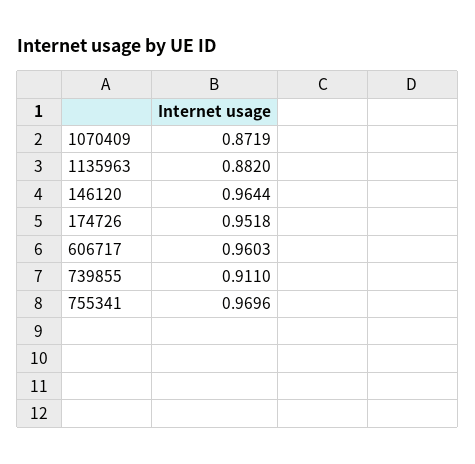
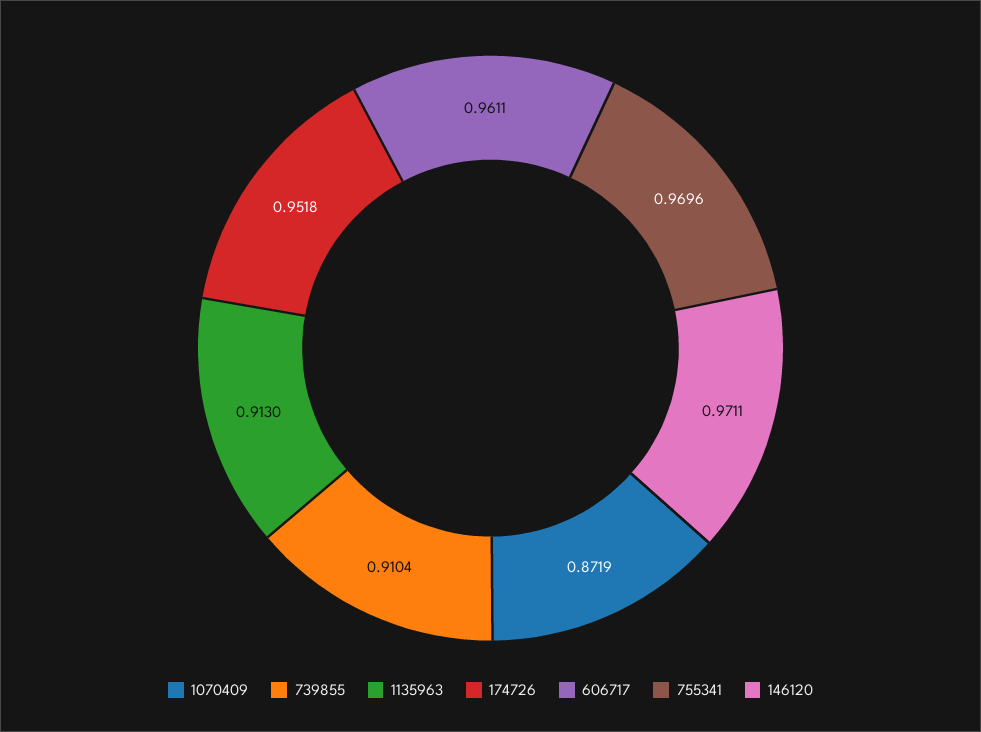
1135963: 0.882 -> 0.913
146120: 0.9644 -> 0.9711
606717: 0.9603 -> 0.9611
739855: 0.911 -> 0.9104

